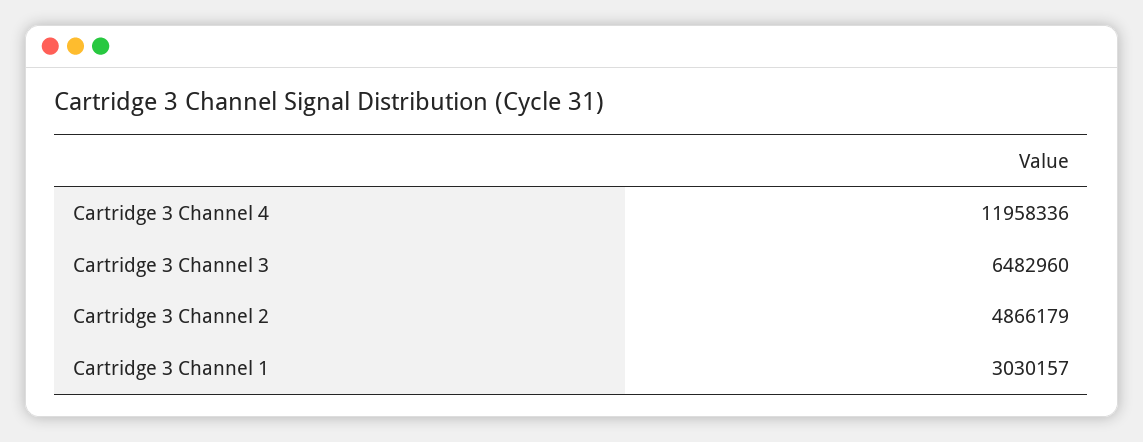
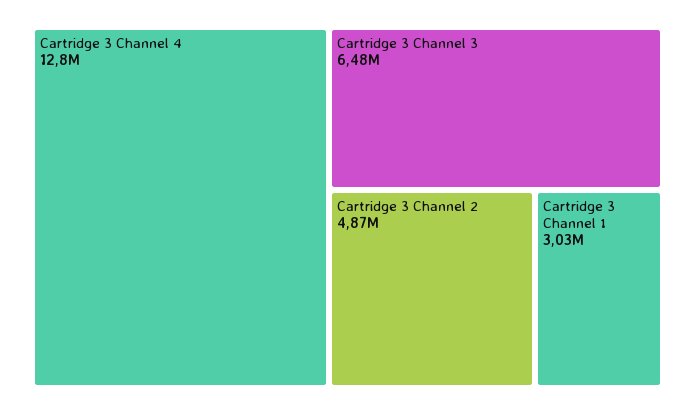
Cartridge 3 Channel 4: 11958336 -> 12800000

